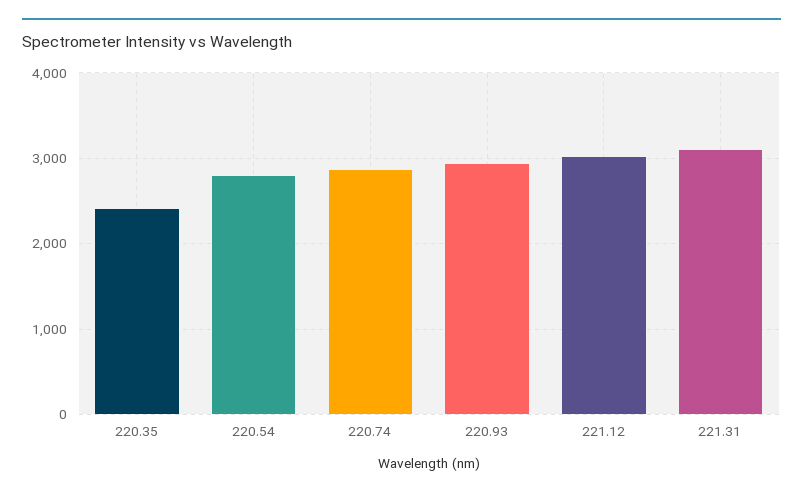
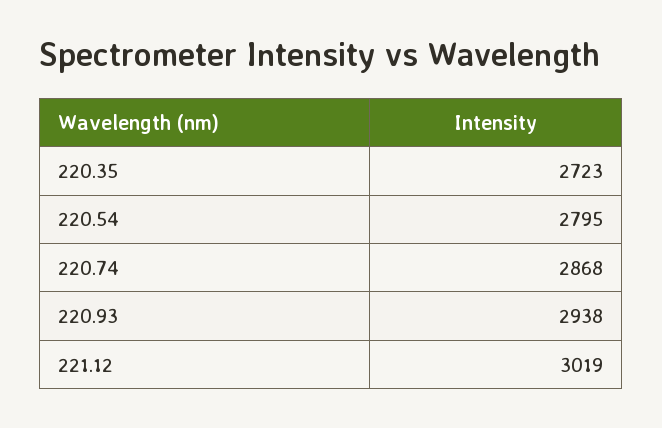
220.35: 2400 -> 2723
221.31: 3100 -> none

